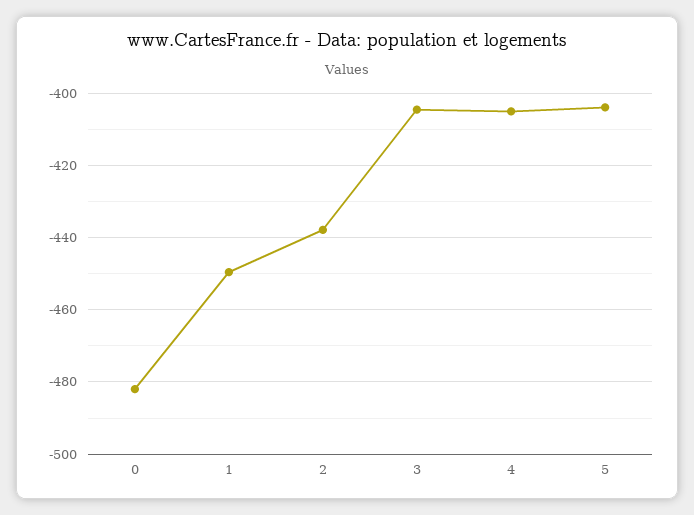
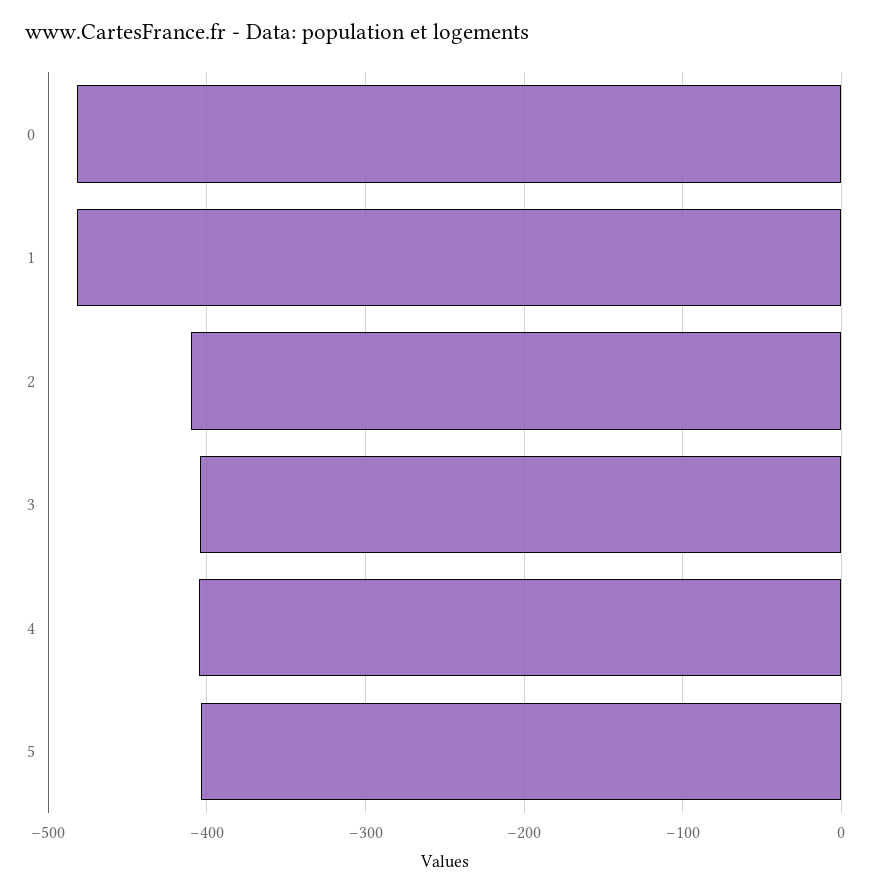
1: -450 -> -480
2: -438 -> -410

